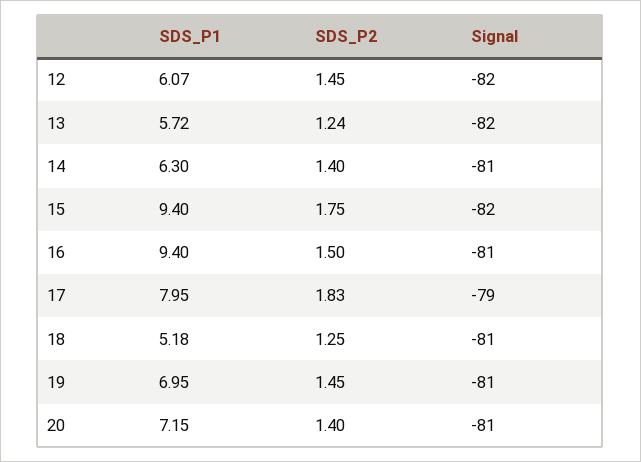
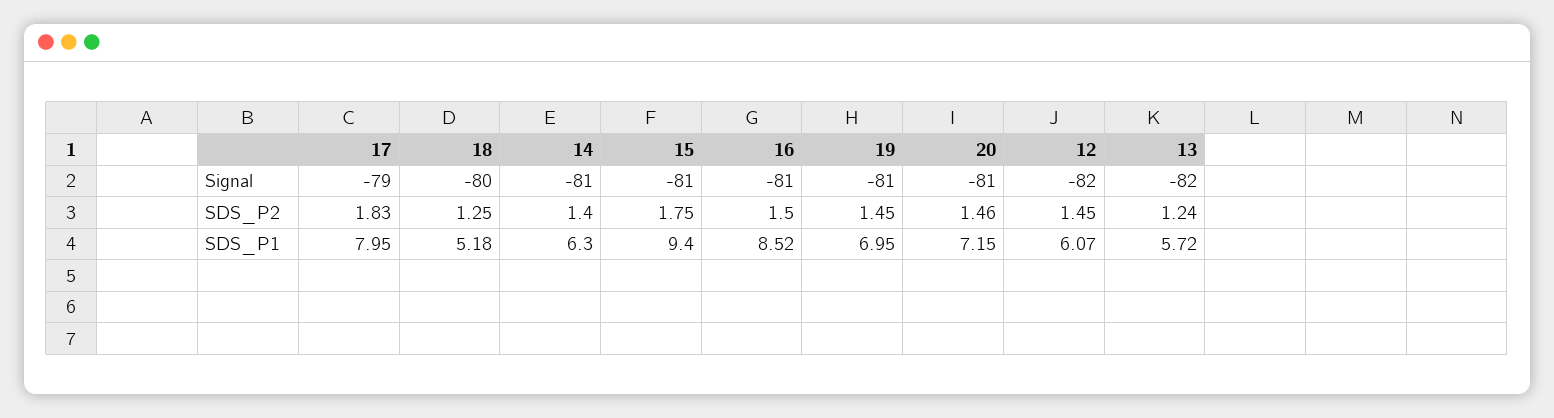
Signal, 15: -82 -> -81
SDS_P1, 16: 9.4 -> 8.52
Signal, 18: -81 -> -80
SDS_P2, 20: 1.4 -> 1.46

